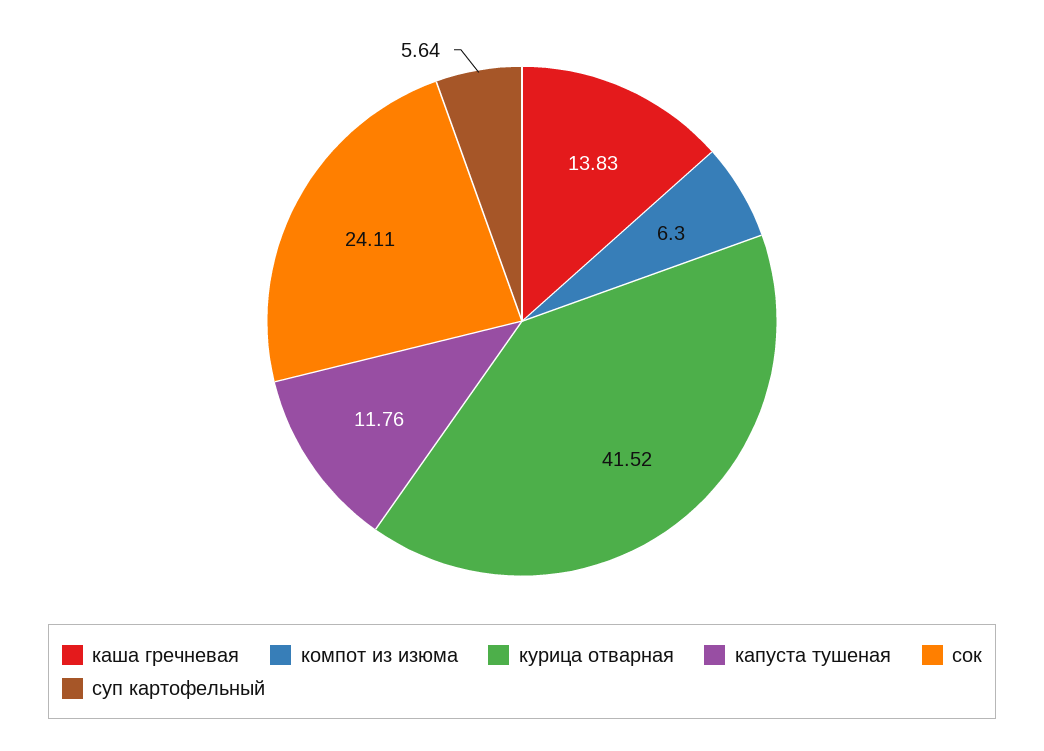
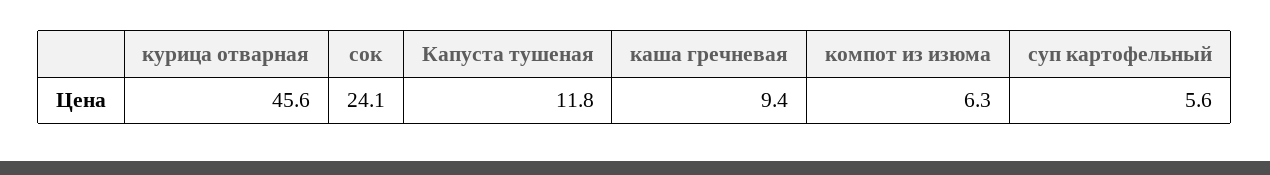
каша гречневая: 13.83 -> 9.4
курица отварная: 41.52 -> 45.6

